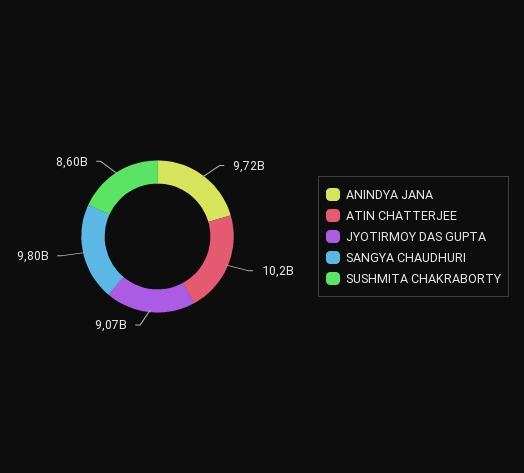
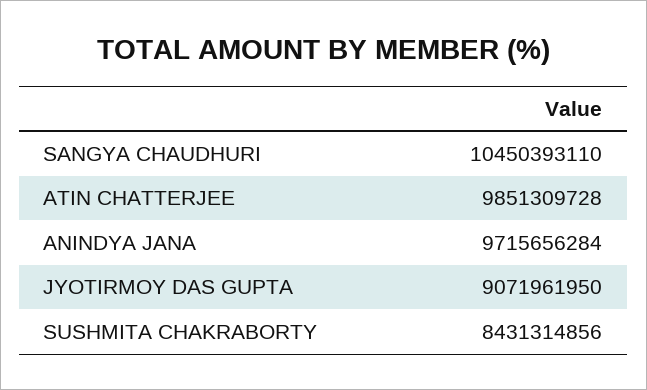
ATIN CHATTERJEE: 10200000000 -> 9851309728
SANGYA CHAUDHURI: 9800000000 -> 10450393110
SUSHMITA CHAKRABORTY: 8600000000 -> 8431314856

